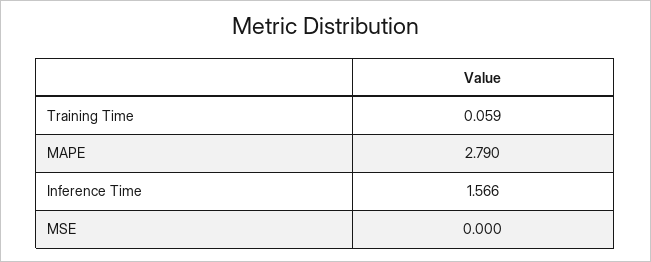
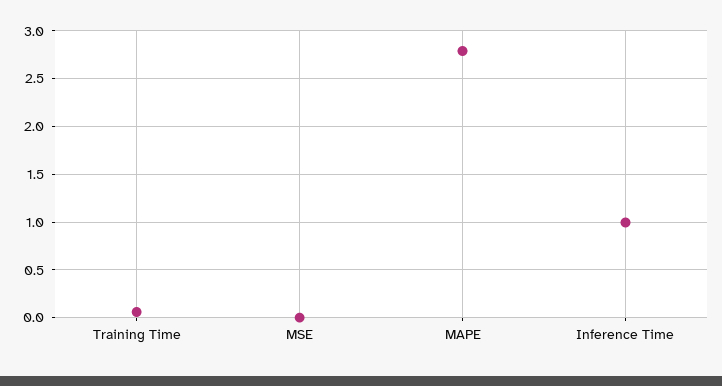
Inference Time: 1.566 -> 1

